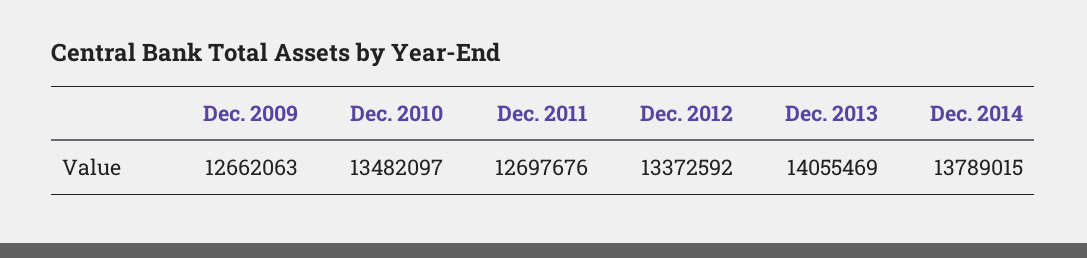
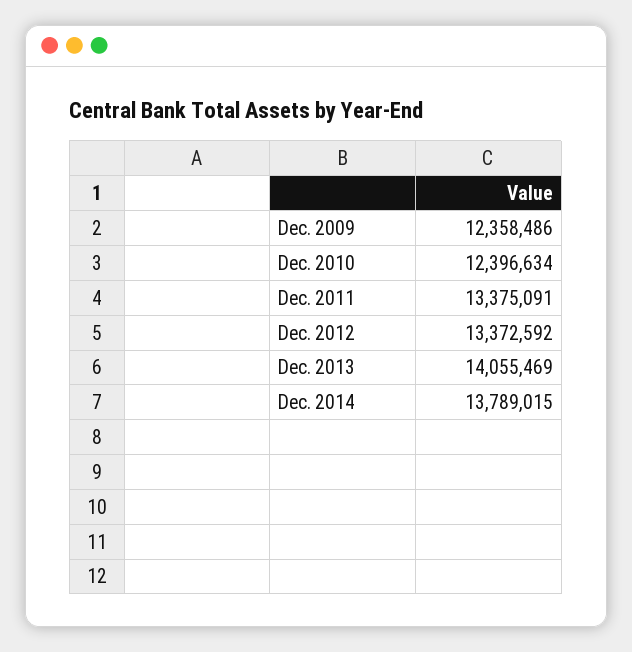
Dec. 2009: 12662063 -> 12358486
Dec. 2010: 13482097 -> 12396634
Dec. 2011: 12697676 -> 13375091

